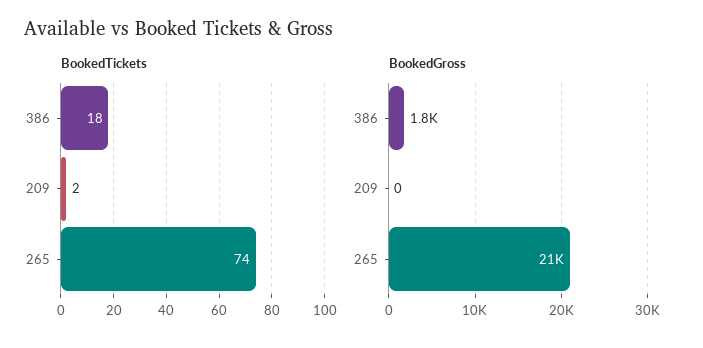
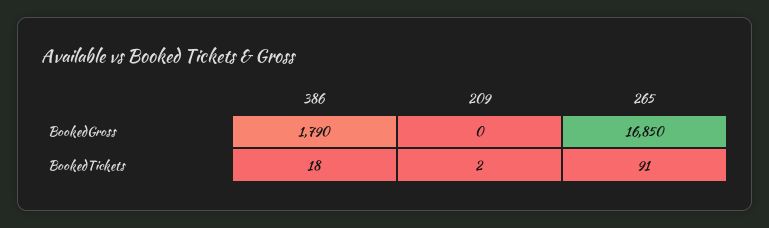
BookedTickets, 265: 74 -> 91
BookedGross, 265: 21000 -> 16850

